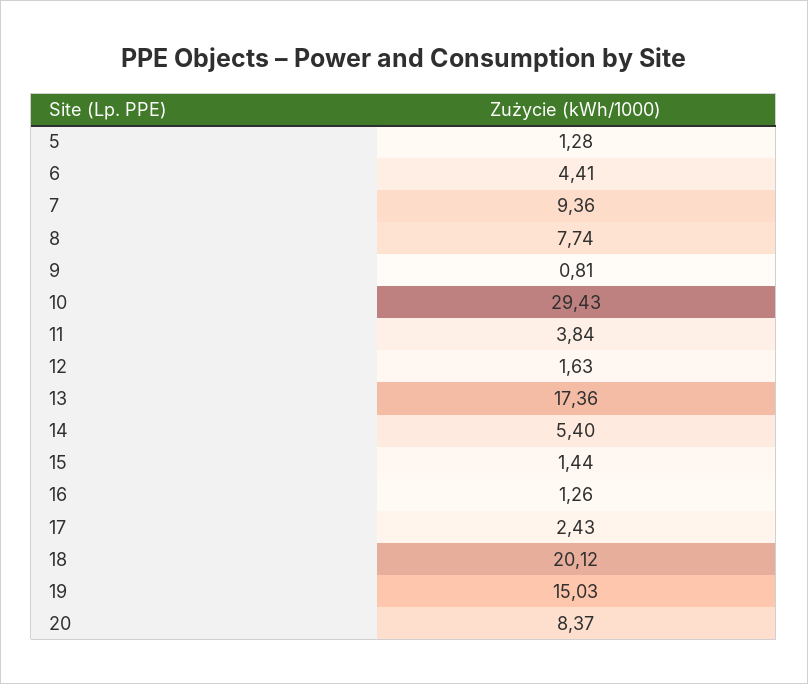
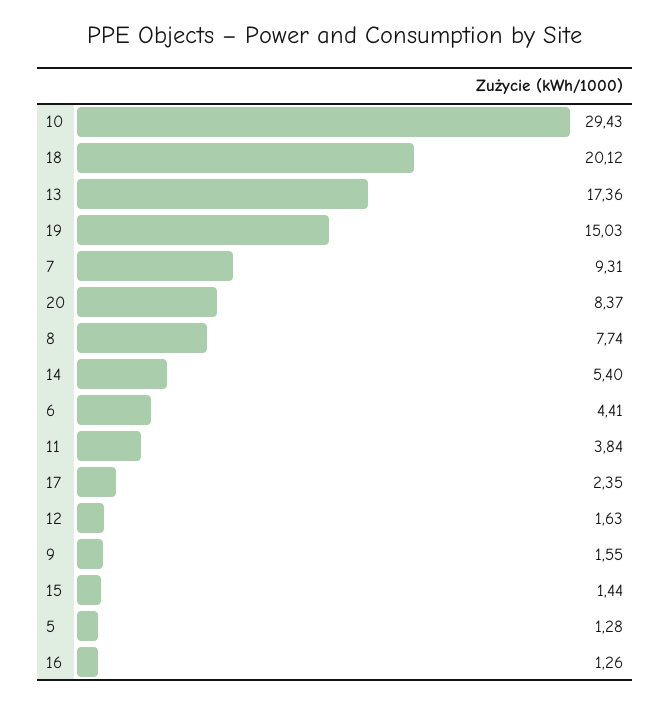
7: 9.36 -> 9.31
9: 0.81 -> 1.55
17: 2.43 -> 2.35

